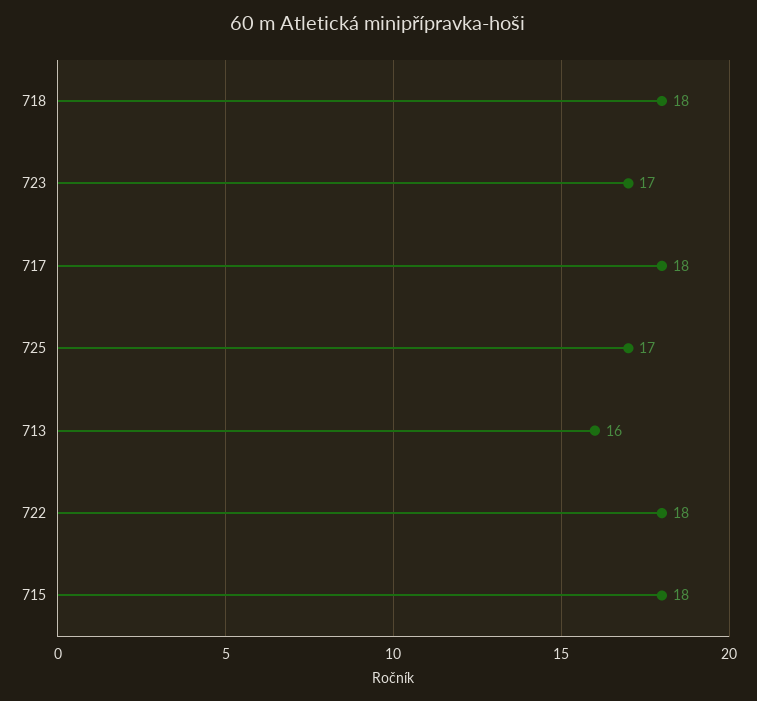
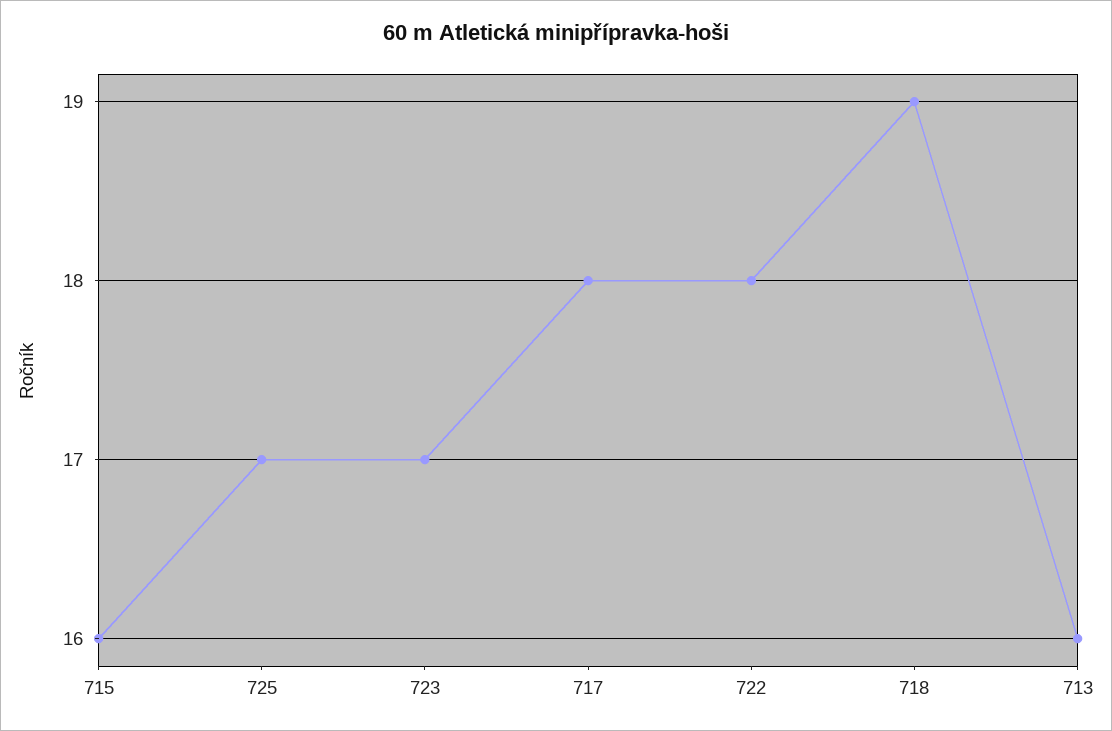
718: 18 -> 19
715: 18 -> 16

